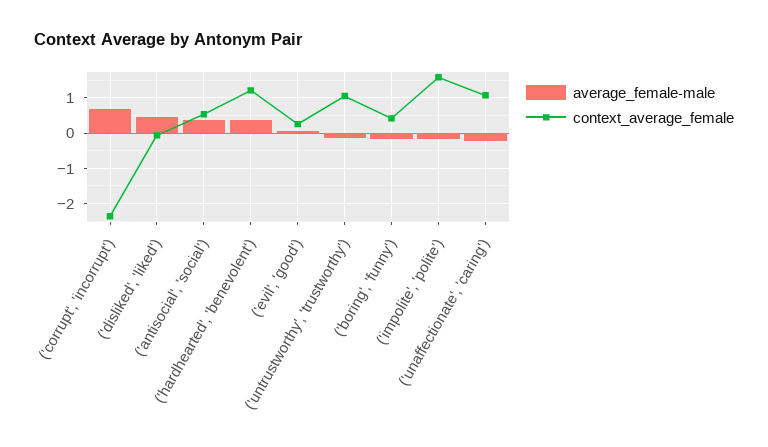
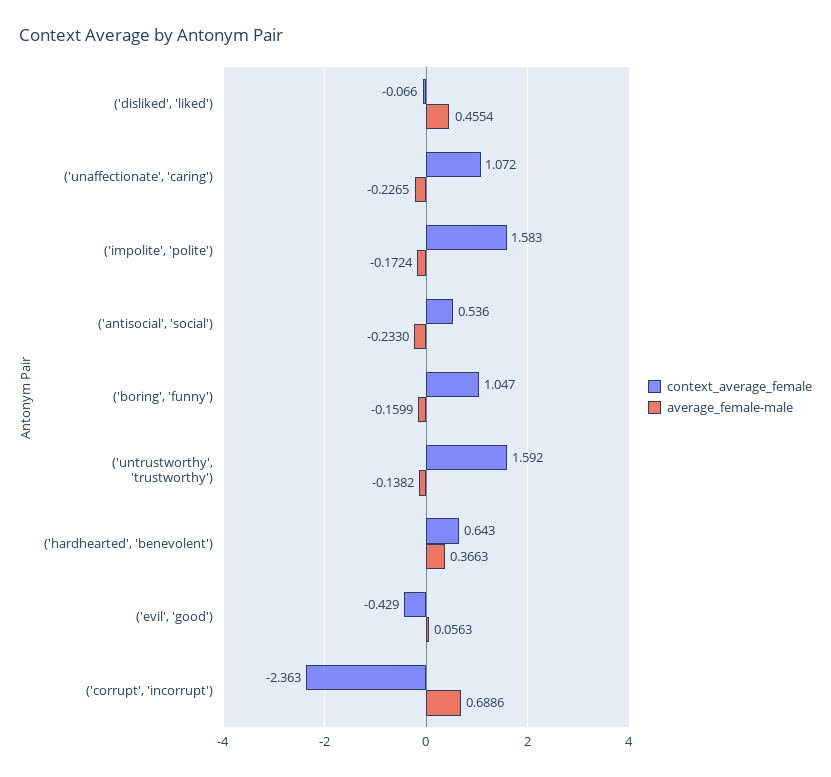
average_female-male, ('antisocial', 'social'): 0.4 -> -0.233
context_average_female, ('hardhearted', 'benevolent'): 1.2 -> 0.643
context_average_female, ('evil', 'good'): 0.2 -> -0.429
context_average_female, ('untrustworthy', 'trustworthy'): 1 -> 1.592
context_average_female, ('boring', 'funny'): 0.4 -> 1.047

